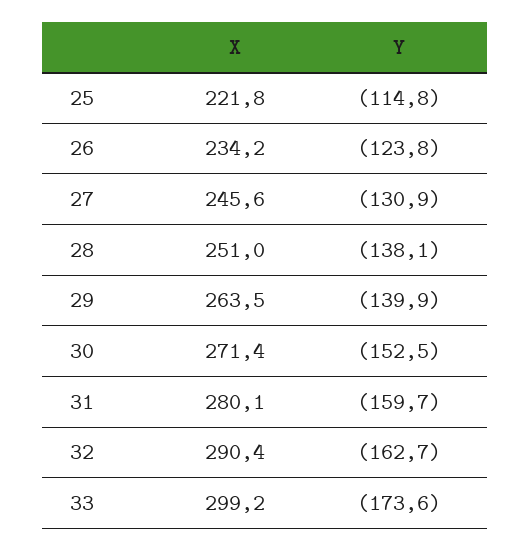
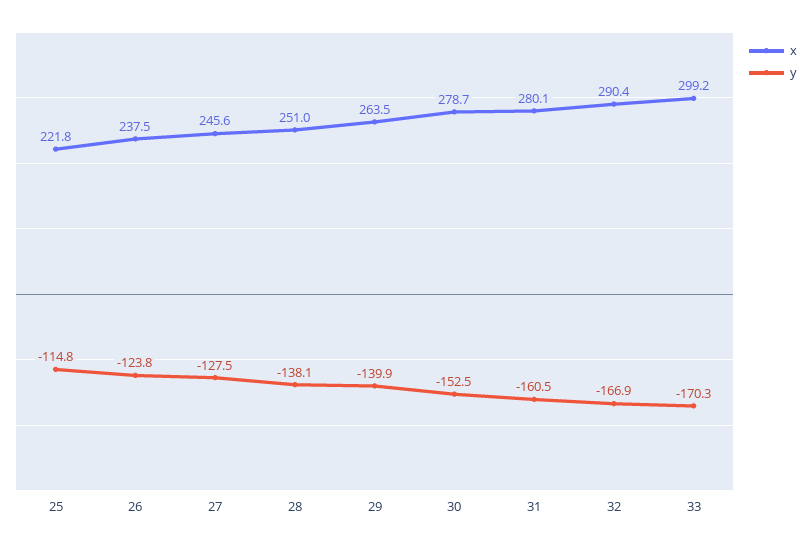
X, 26: 234.2 -> 237.5
Y, 27: -130.9 -> -127.5
X, 30: 271.4 -> 278.7
Y, 31: -159.7 -> -160.5
Y, 32: -162.7 -> -166.9
Y, 33: -173.6 -> -170.3

